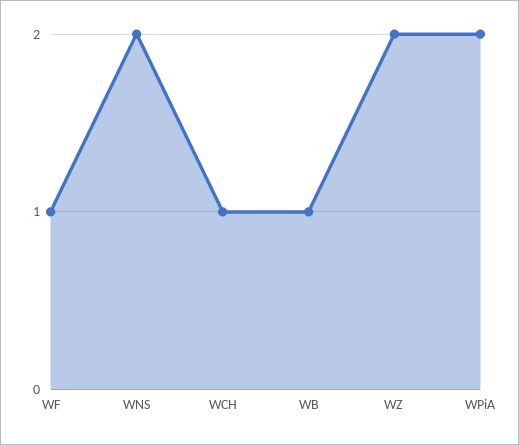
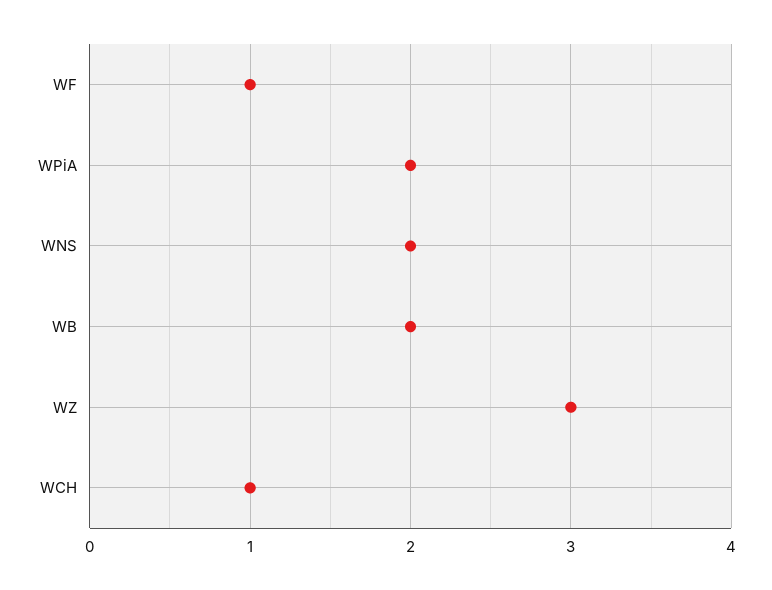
WB: 1 -> 2
WZ: 2 -> 3

